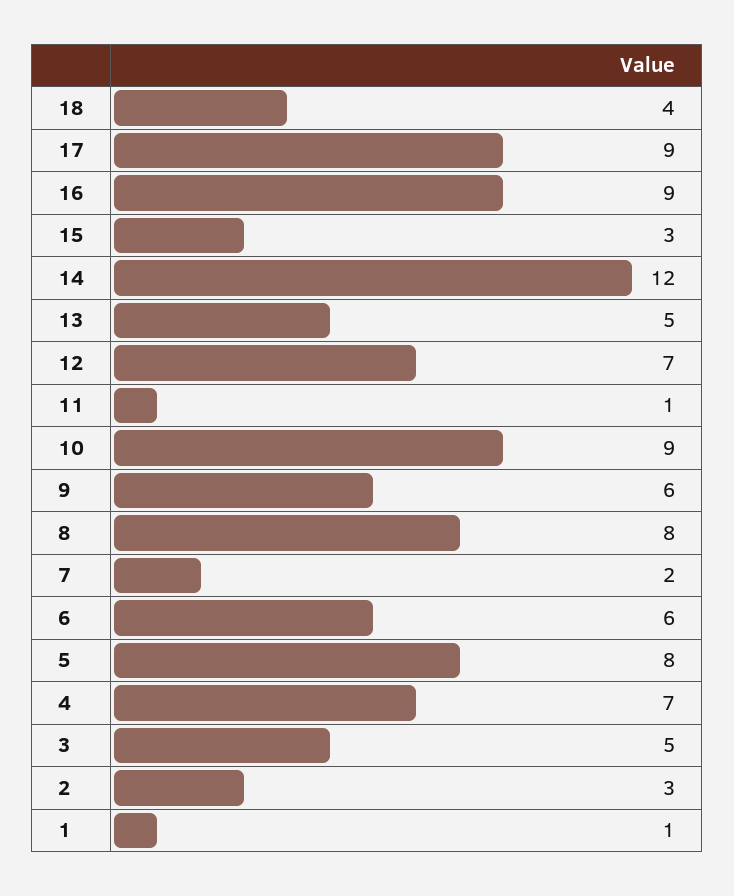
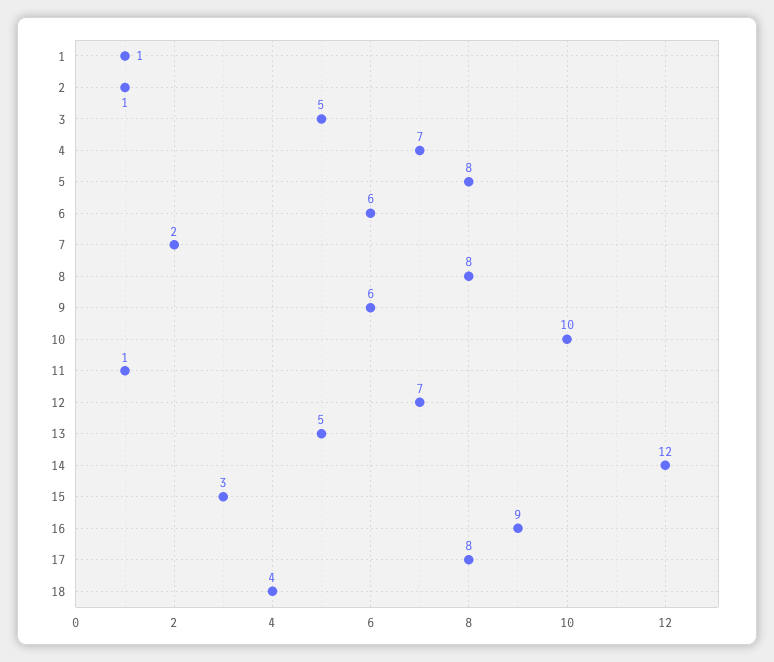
17: 9 -> 8
10: 9 -> 10
2: 3 -> 1

